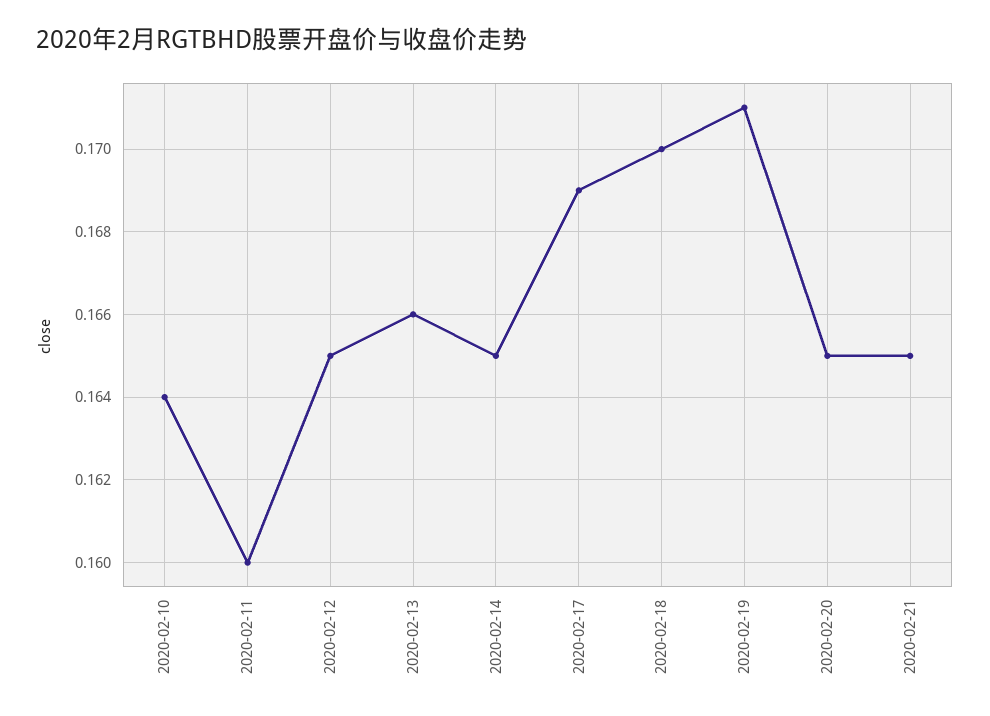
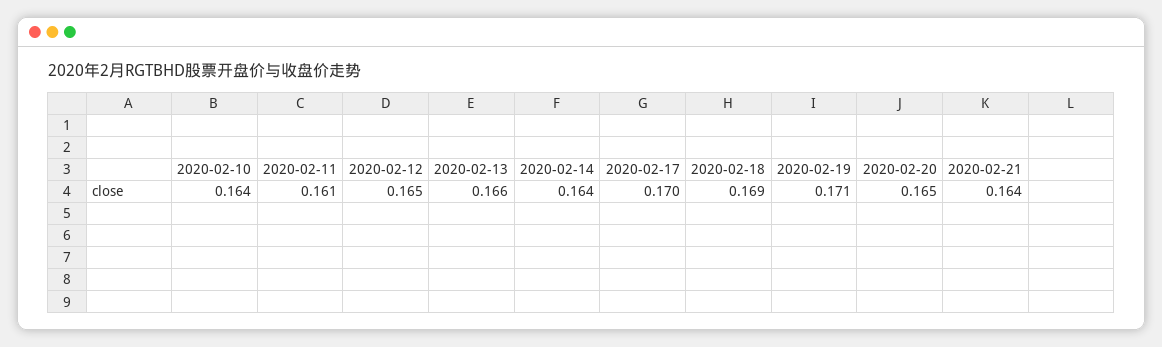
2020-02-11: 0.16 -> 0.161
2020-02-14: 0.165 -> 0.164
2020-02-17: 0.169 -> 0.17
2020-02-18: 0.17 -> 0.169
2020-02-21: 0.165 -> 0.164

